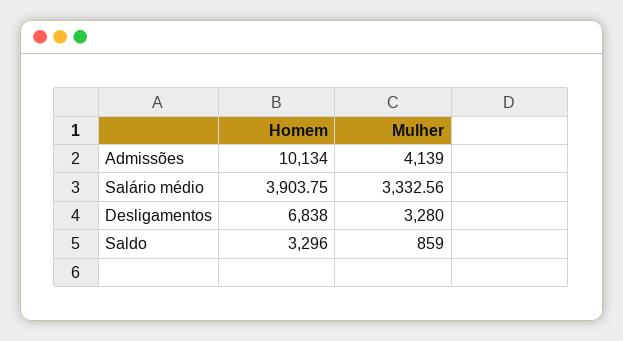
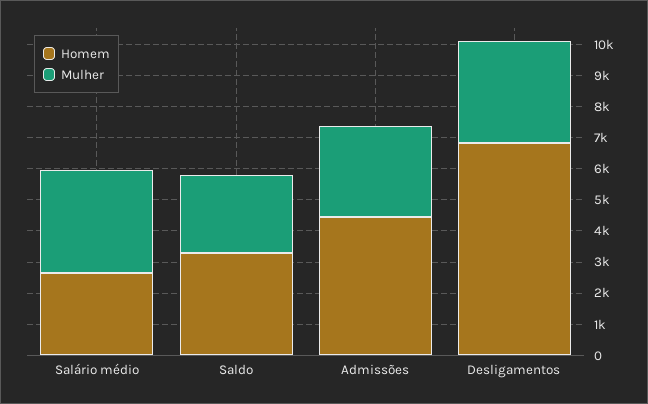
Homem, Admissões: 10134 -> 4500
Mulher, Admissões: 4139 -> 3000
Homem, Salário médio: 3903.75 -> 2500
Mulher, Saldo: 859 -> 2500

